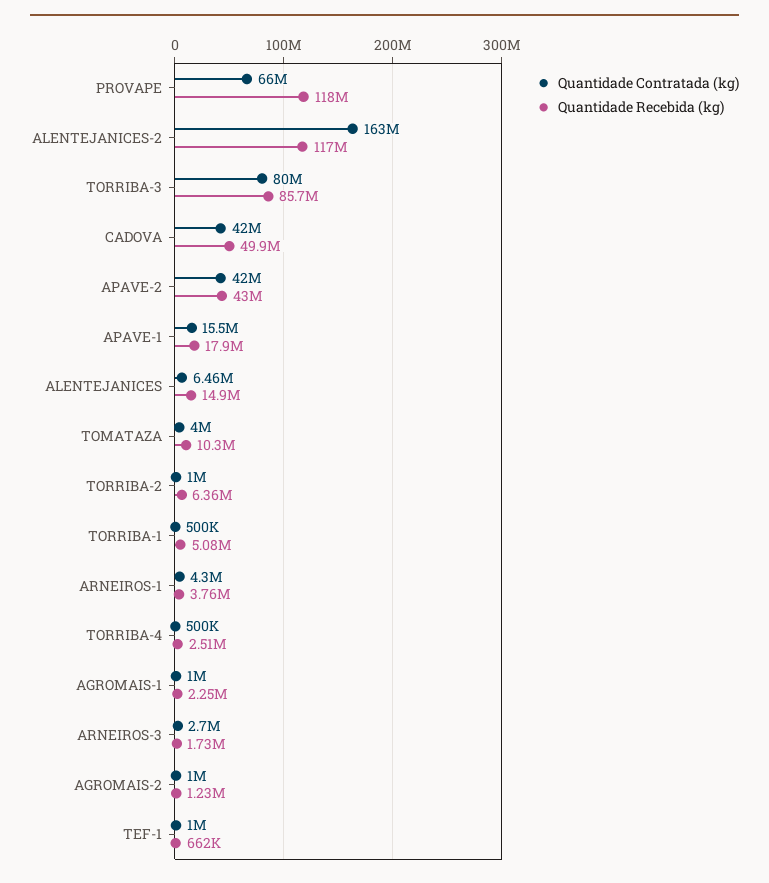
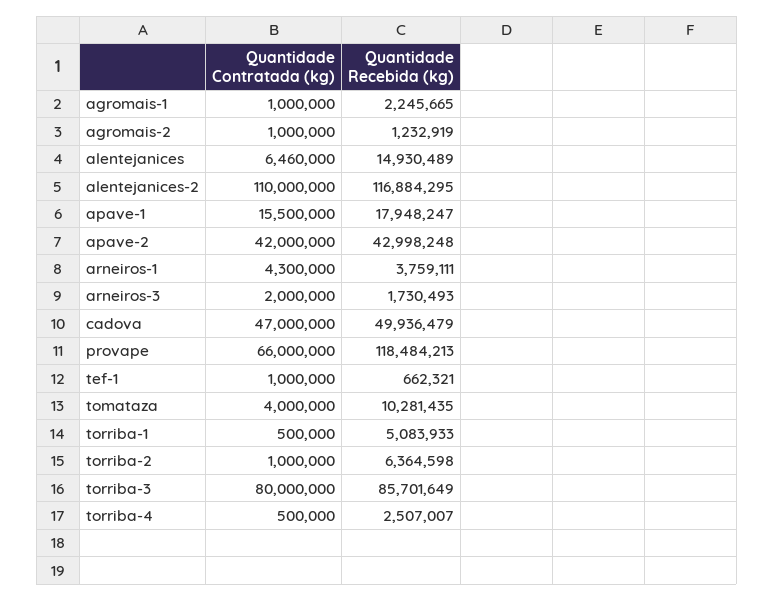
Quantidade Contratada (kg), ALENTEJANICES-2: 163000000 -> 110000000
Quantidade Contratada (kg), CADOVA: 42000000 -> 47000000
Quantidade Contratada (kg), ARNEIROS-3: 2700000 -> 2000000

